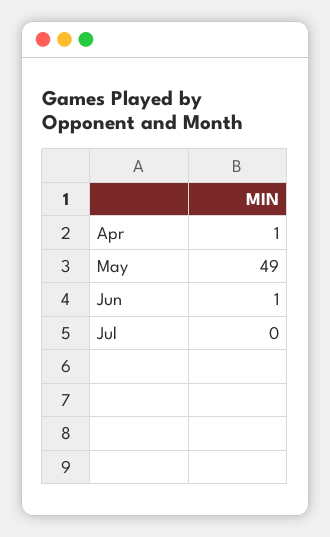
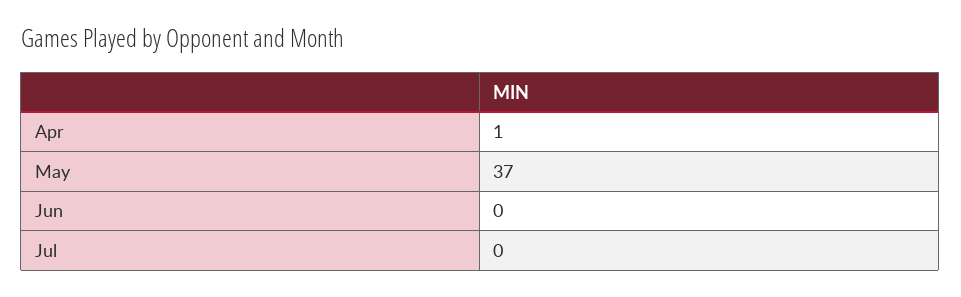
May: 49 -> 37
Jun: 1 -> 0

